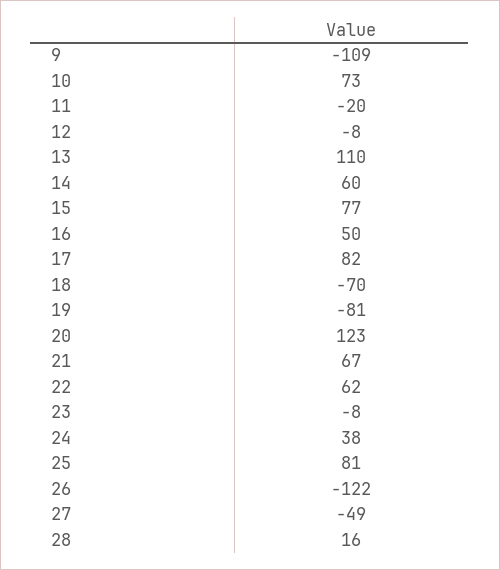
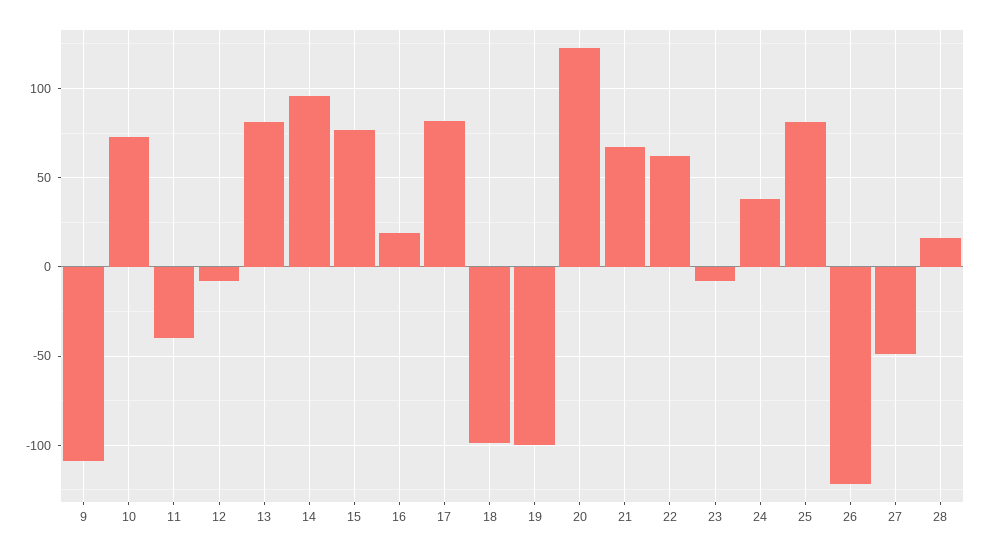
11: -20 -> -40
13: 110 -> 80
14: 60 -> 95
16: 50 -> 20
18: -70 -> -100
19: -81 -> -100

